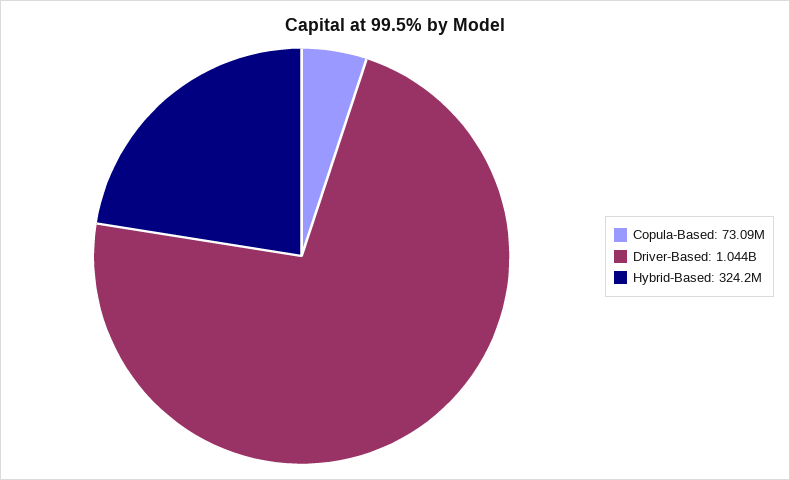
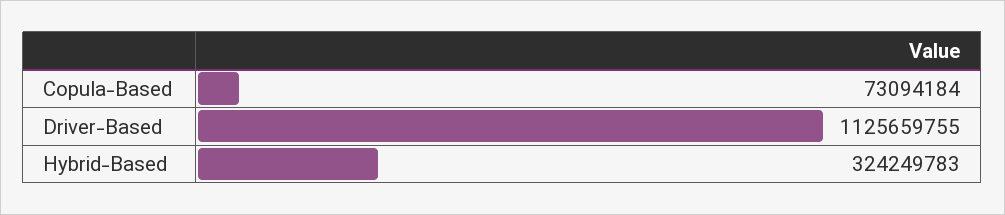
Driver-Based: 1044000000 -> 1125659755

